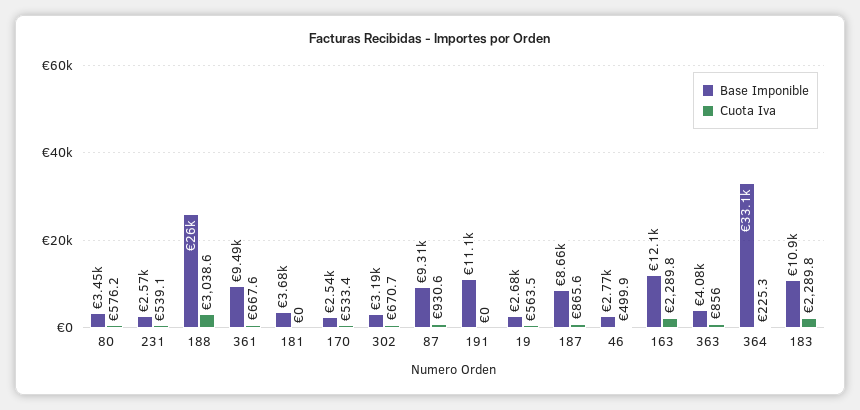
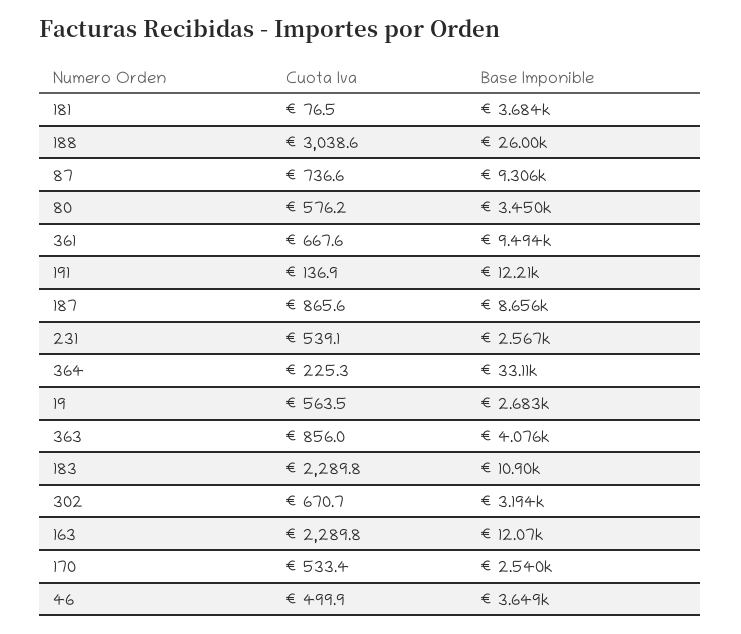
Cuota Iva, 181: 0 -> 76.5
Cuota Iva, 87: 930.6 -> 736.6
Base Imponible, 191: 11100 -> 12210
Cuota Iva, 191: 0 -> 136.9
Base Imponible, 46: 2770 -> 3649

